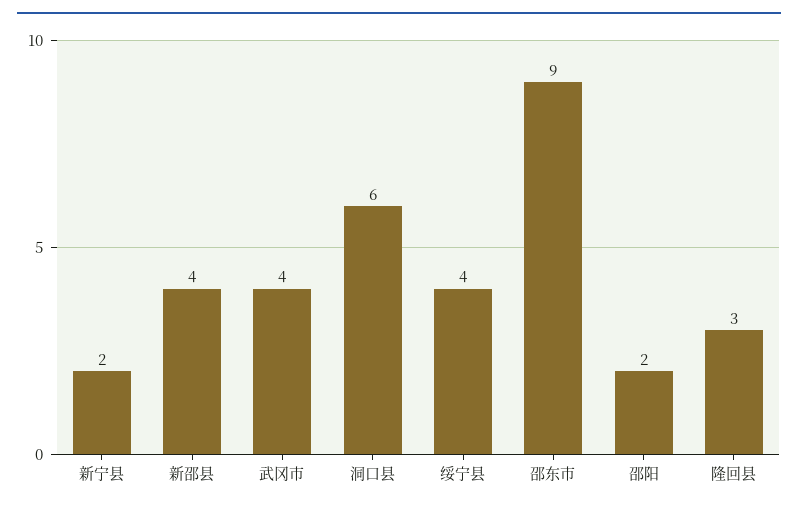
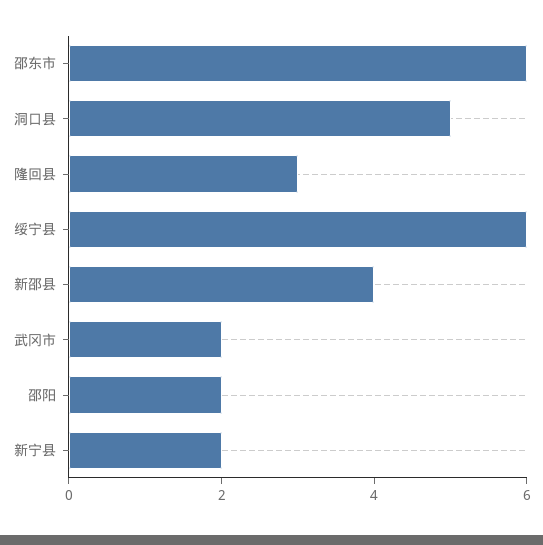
武冈市: 4 -> 2
洞口县: 6 -> 5
绥宁县: 4 -> 6
邵东市: 9 -> 6

